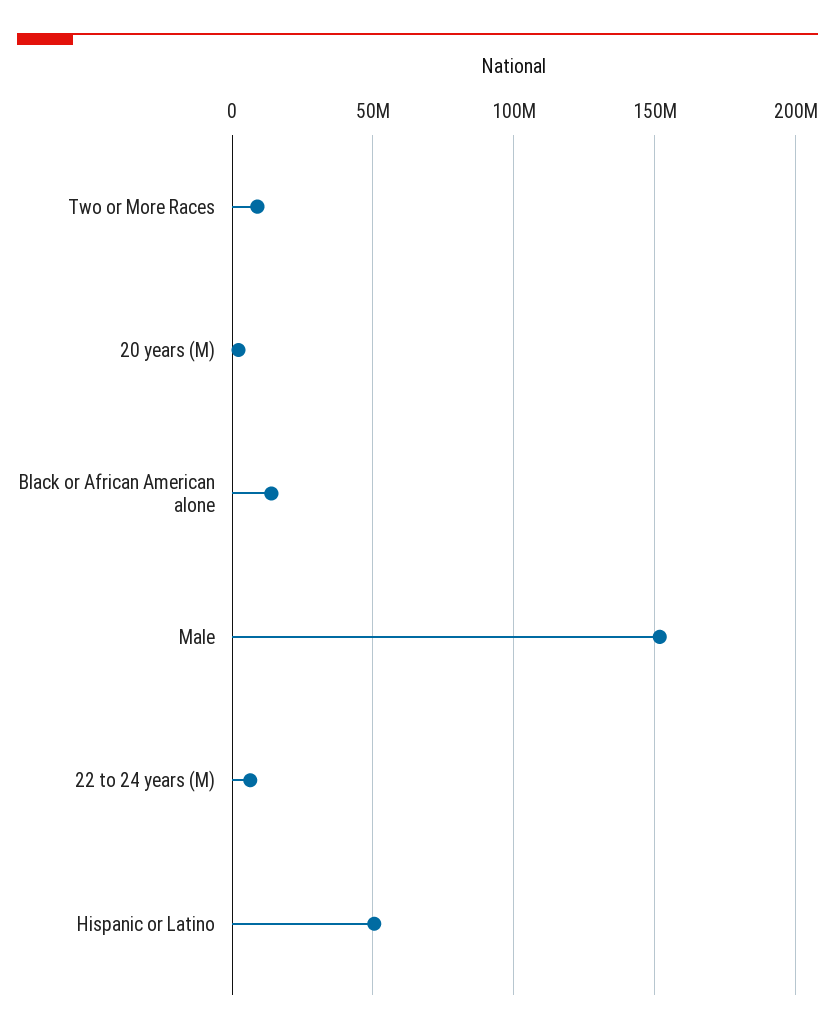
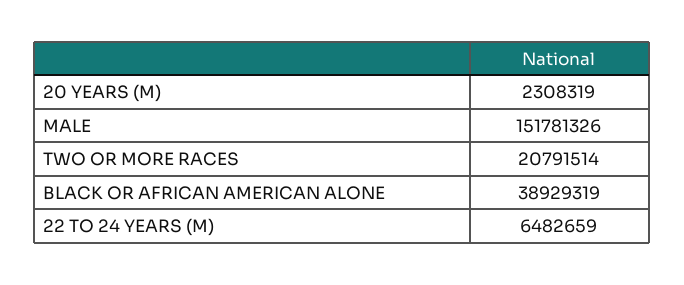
Two or More Races: 10000000 -> 20791514
Black or African American alone: 15000000 -> 38929319
Hispanic or Latino: 50000000 -> none

